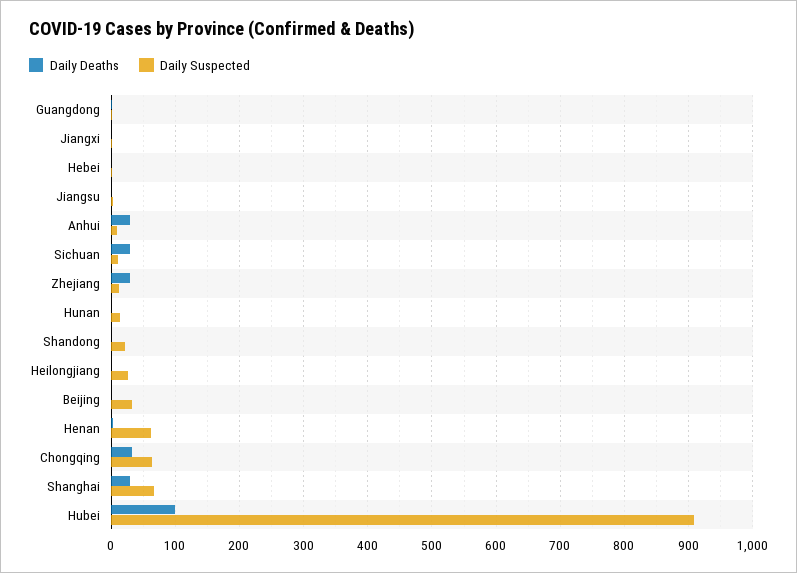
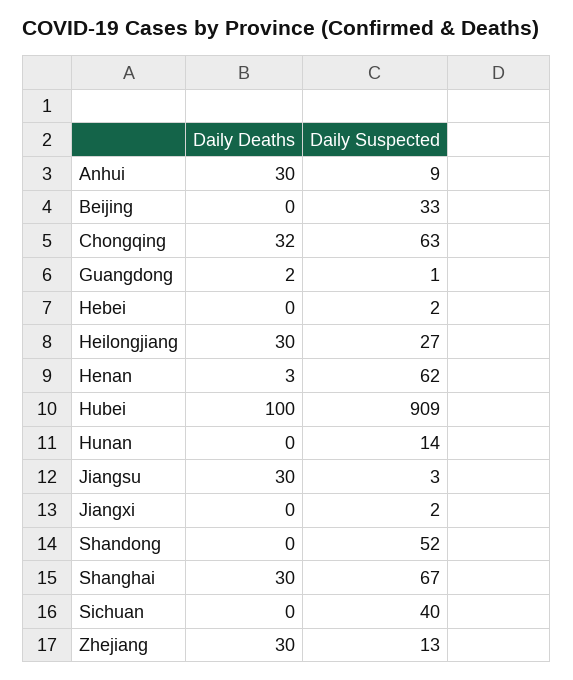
Daily Deaths, Jiangsu: 0 -> 30
Daily Deaths, Sichuan: 30 -> 0
Daily Suspected, Sichuan: 10 -> 40
Daily Suspected, Shandong: 20 -> 52
Daily Deaths, Heilongjiang: 0 -> 30

